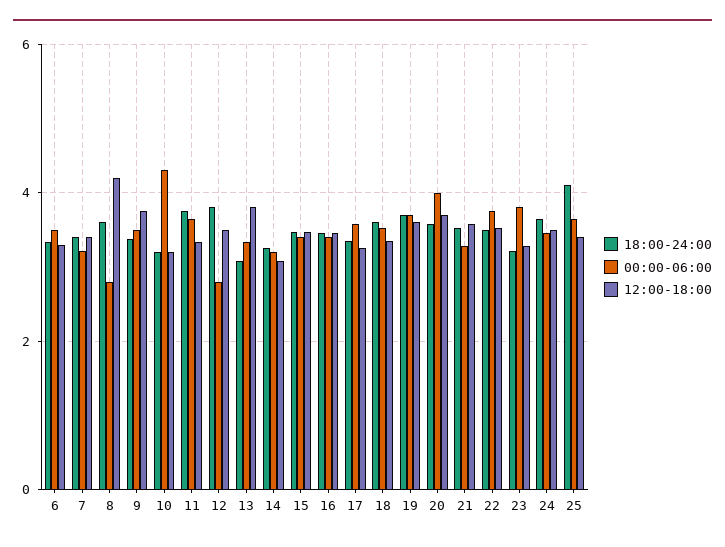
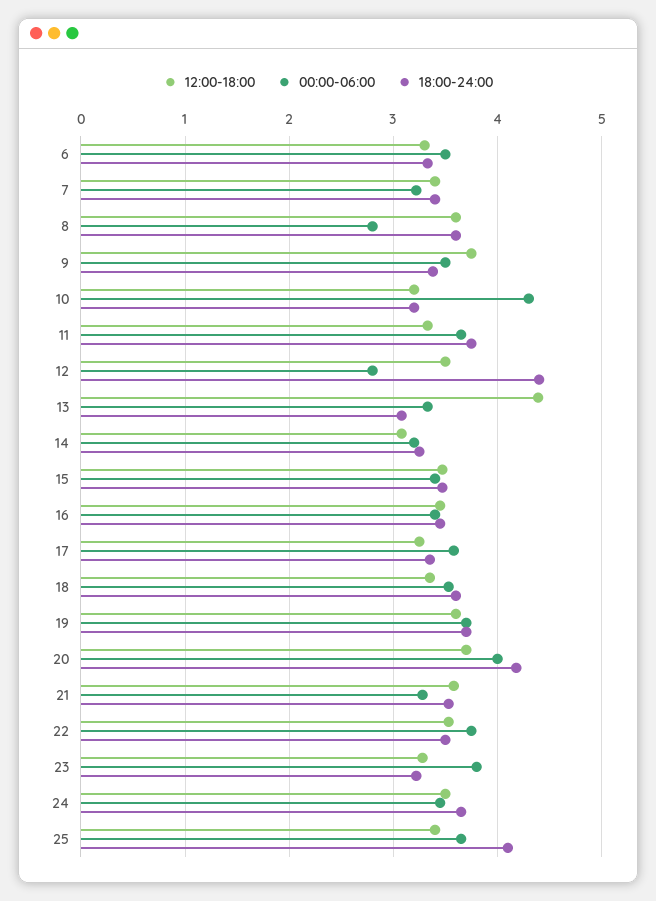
12:00-18:00, 8: 4.2 -> 3.6
18:00-24:00, 12: 3.8 -> 4.4
12:00-18:00, 13: 3.8 -> 4.4
18:00-24:00, 20: 3.6 -> 4.2

